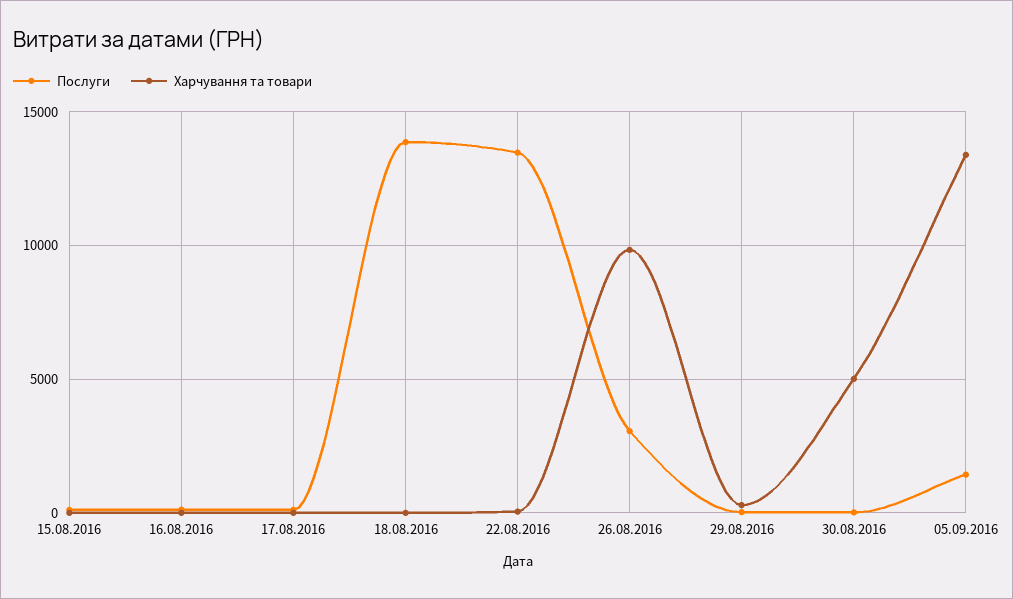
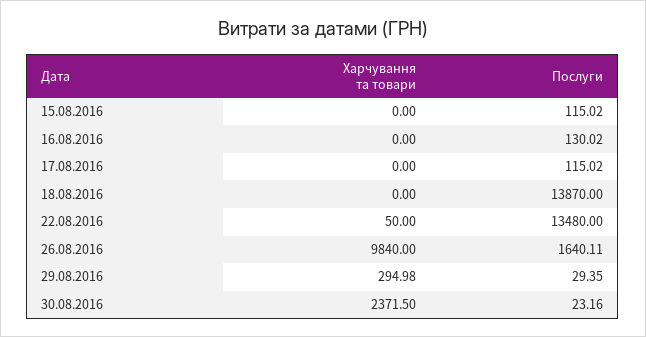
Послуги, 26.08.2016: 3000 -> 1640.11
Харчування та товари, 30.08.2016: 5000 -> 2371.5
Послуги, 05.09.2016: 1500 -> none
Харчування та товари, 05.09.2016: 13500 -> none

